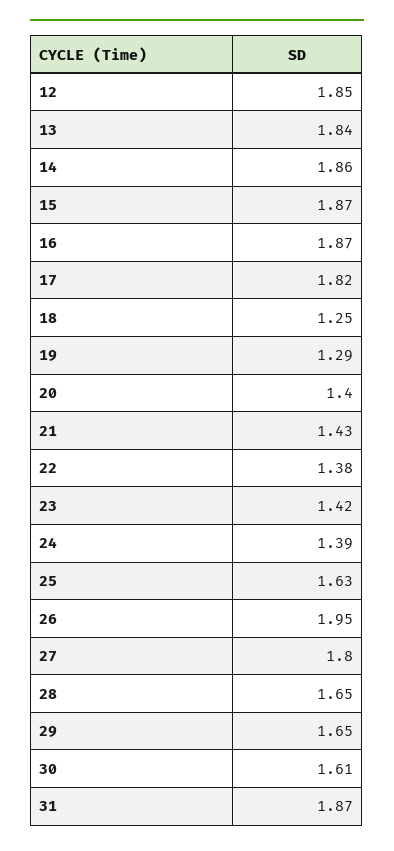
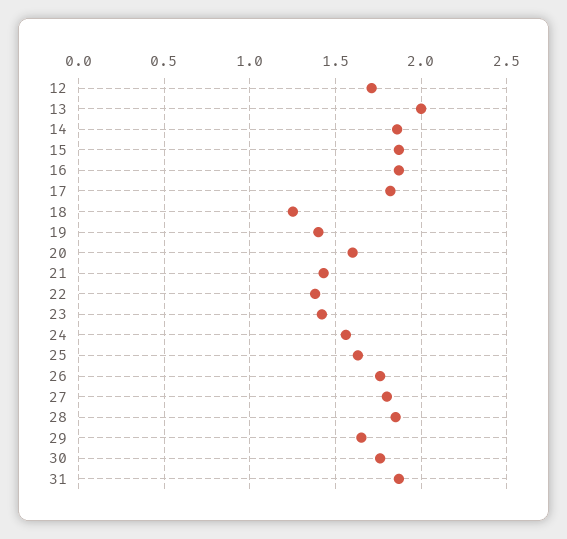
12: 1.85 -> 1.7
13: 1.84 -> 2
19: 1.29 -> 1.4
20: 1.4 -> 1.6
24: 1.39 -> 1.55
26: 1.95 -> 1.75
28: 1.65 -> 1.85
30: 1.61 -> 1.75

